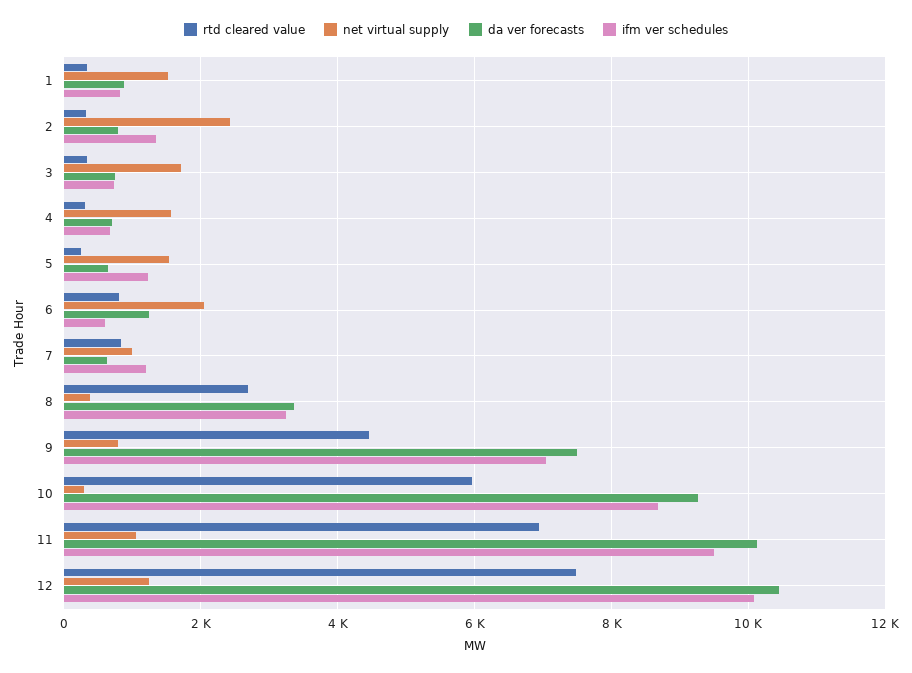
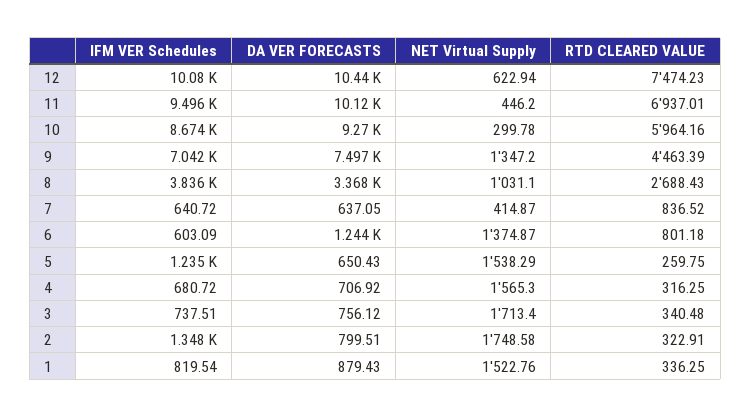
net virtual supply, 2: 2400 -> 1748.58
net virtual supply, 6: 2000 -> 1374.87
net virtual supply, 7: 1000 -> 414.87
ifm ver schedules, 7: 1200 -> 640.72
net virtual supply, 8: 400 -> 1031.1
ifm ver schedules, 8: 3200 -> 3836
net virtual supply, 9: 800 -> 1347.2
net virtual supply, 11: 1000 -> 446.2
net virtual supply, 12: 1200 -> 622.94

